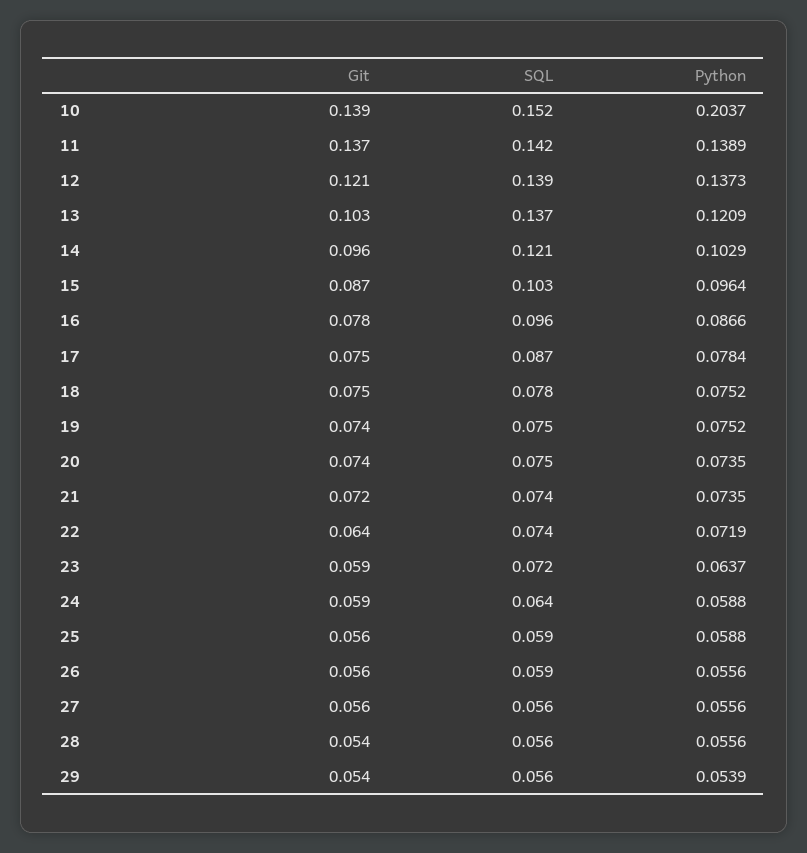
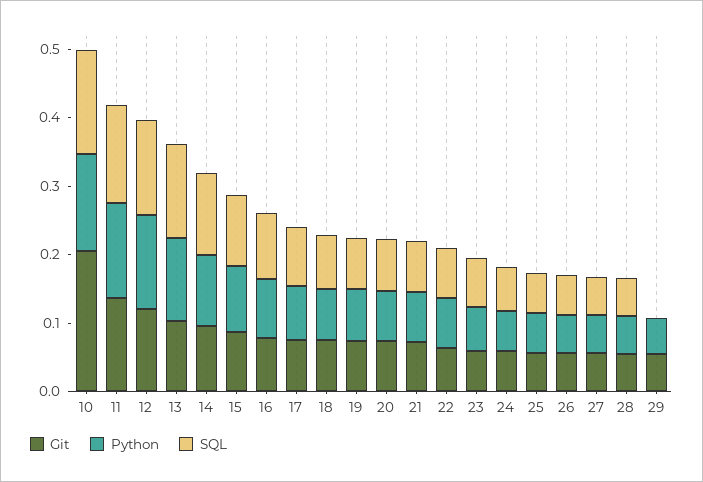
Git, 10: 0.139 -> 0.2
Python, 10: 0.2037 -> 0.14
SQL, 29: 0.056 -> 0

